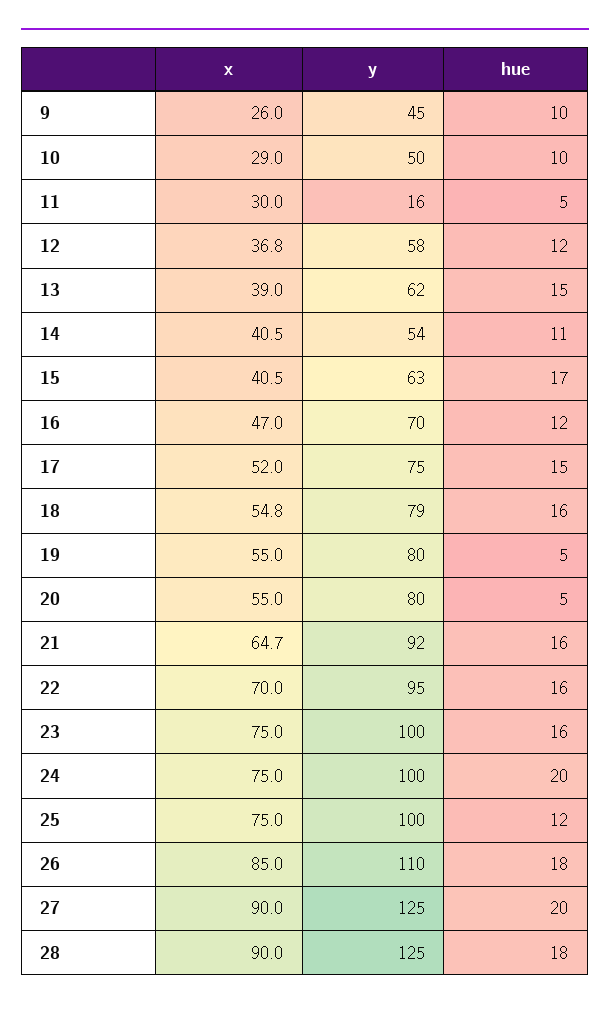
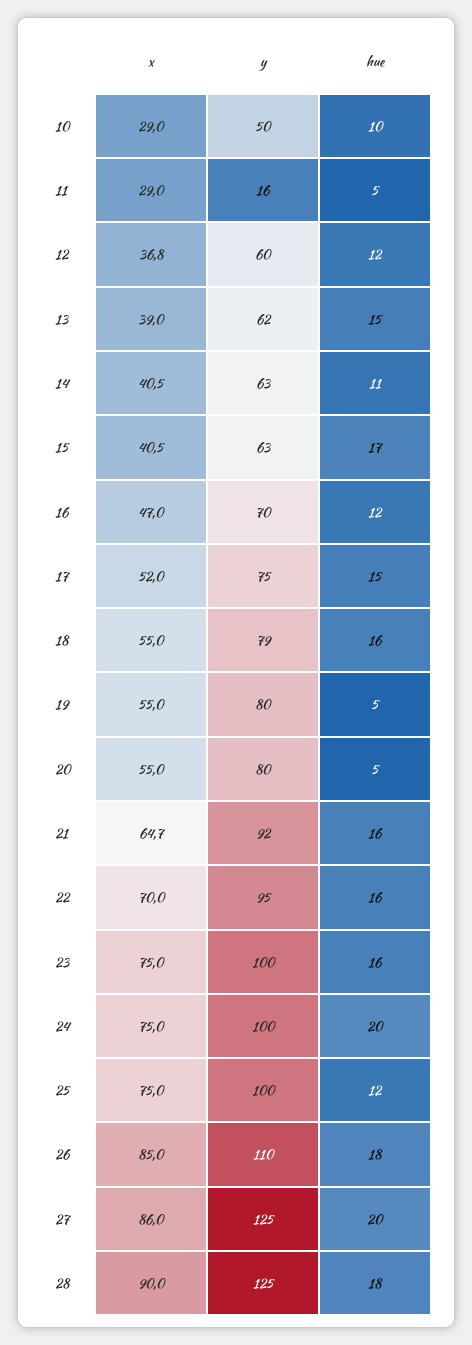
x, 9: 26 -> none
y, 9: 45 -> none
hue, 9: 10 -> none
x, 11: 30 -> 29
y, 12: 58 -> 60
y, 14: 54 -> 63
x, 18: 54.8 -> 55
x, 27: 90 -> 86

